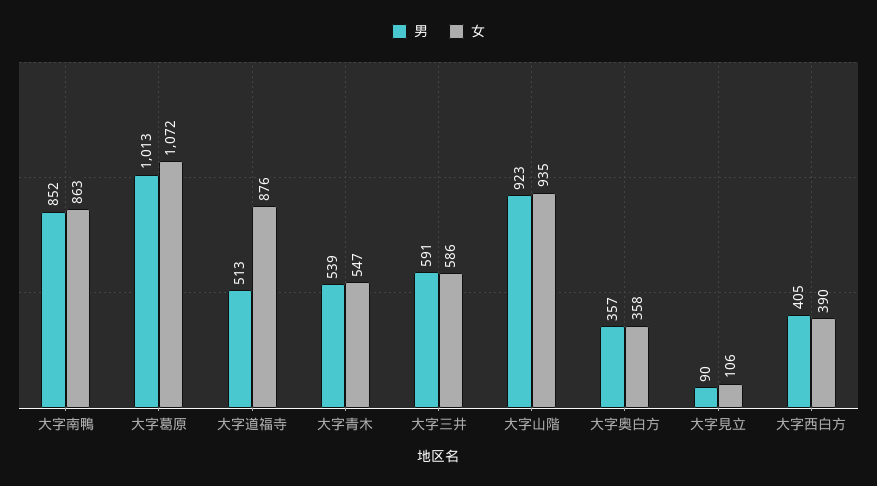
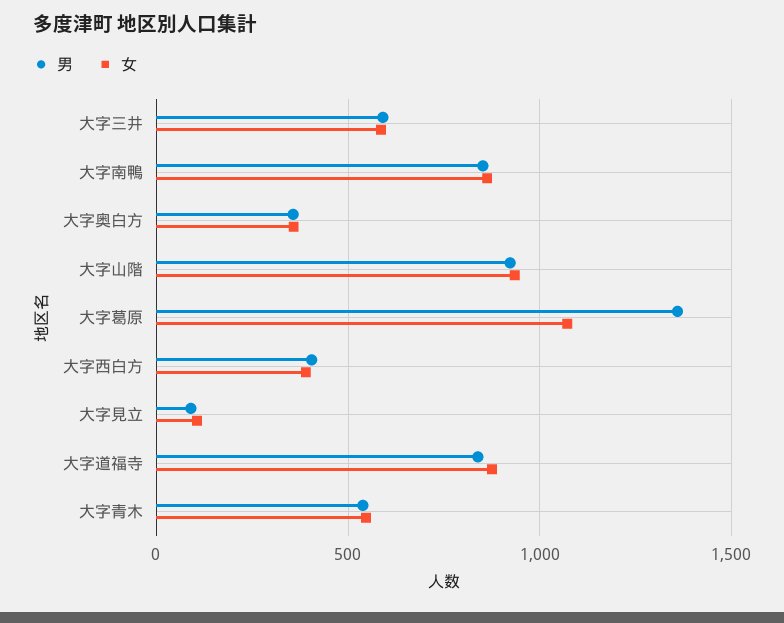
男, 大字葛原: 1013 -> 1350
男, 大字道福寺: 513 -> 850

